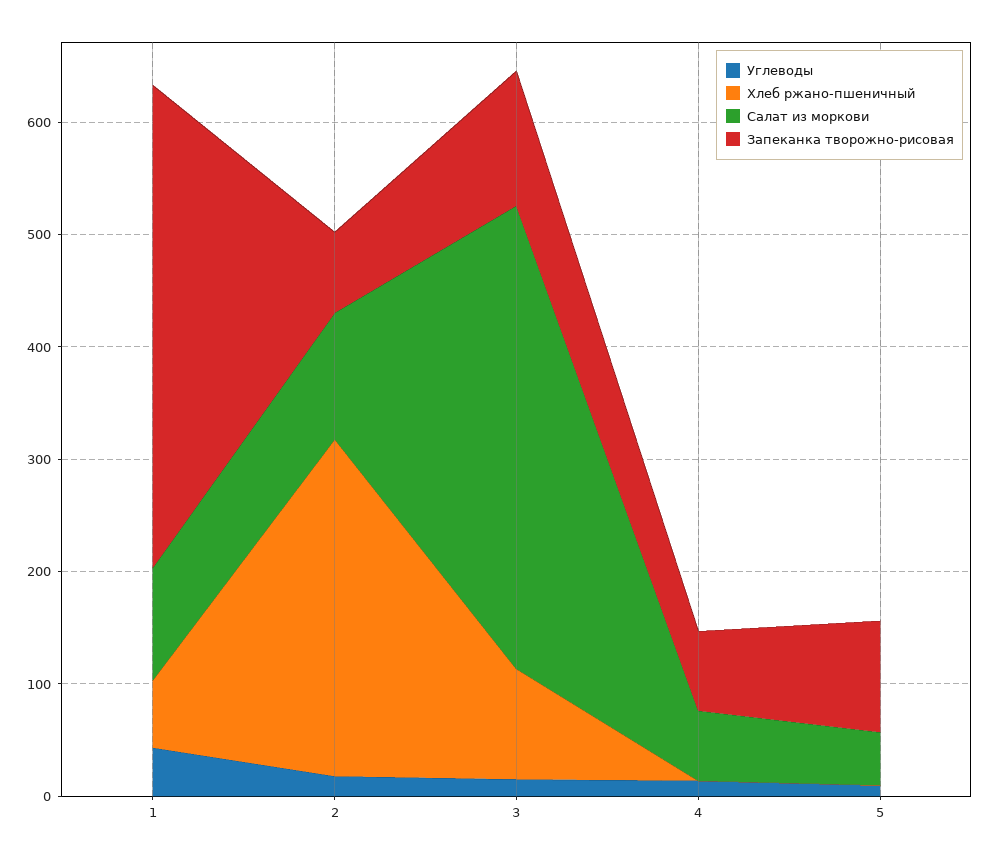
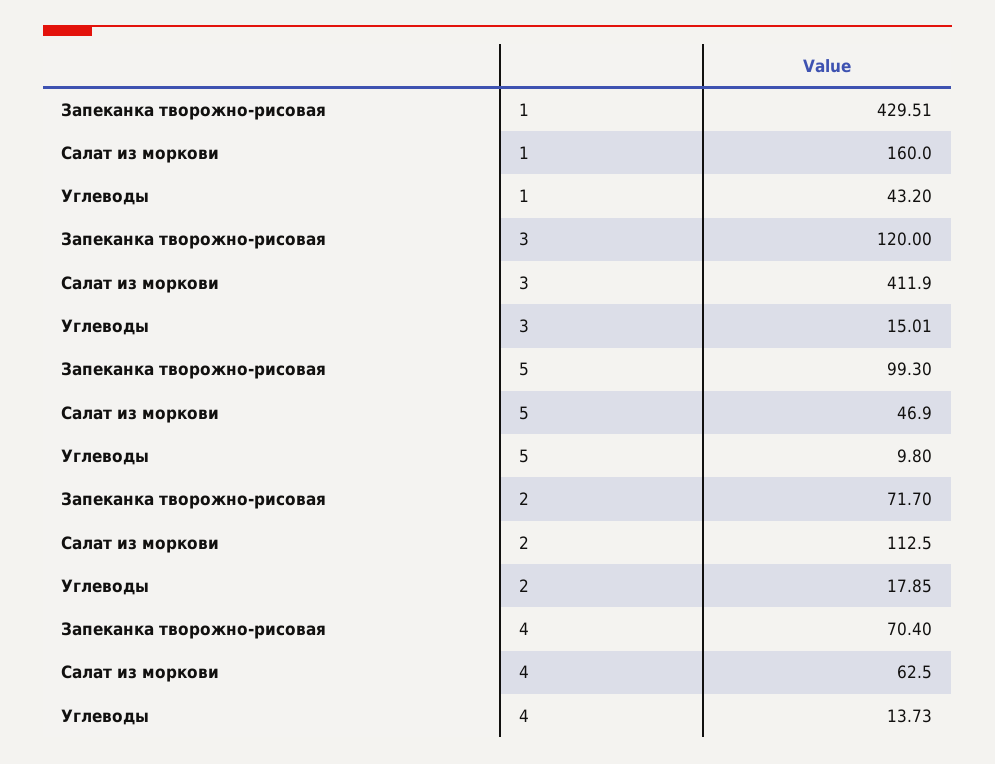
Хлеб ржано-пшеничный, 1: 60 -> none
Салат из моркови, 1: 100 -> 160
Хлеб ржано-пшеничный, 2: 300 -> none
Хлеб ржано-пшеничный, 3: 100 -> none
Хлеб ржано-пшеничный, 4: 0 -> none
Хлеб ржано-пшеничный, 5: 0 -> none

